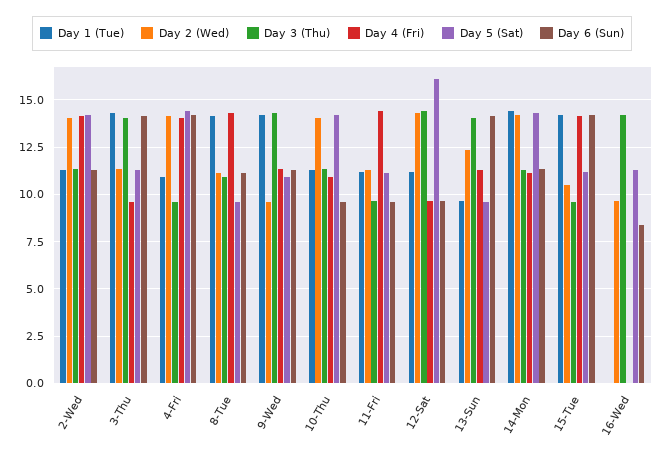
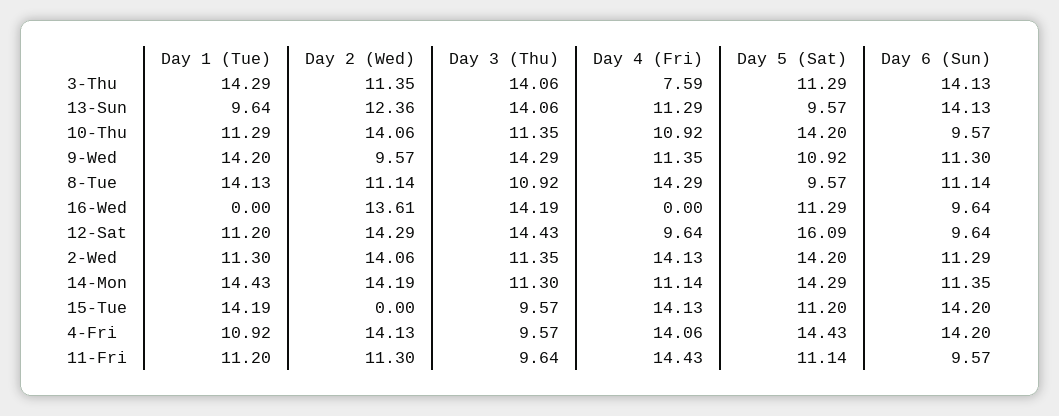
Day 4 (Fri), 3-Thu: 9.5 -> 7.59
Day 2 (Wed), 15-Tue: 10.5 -> 0
Day 2 (Wed), 16-Wed: 9.5 -> 13.61
Day 6 (Sun), 16-Wed: 8.5 -> 9.64

